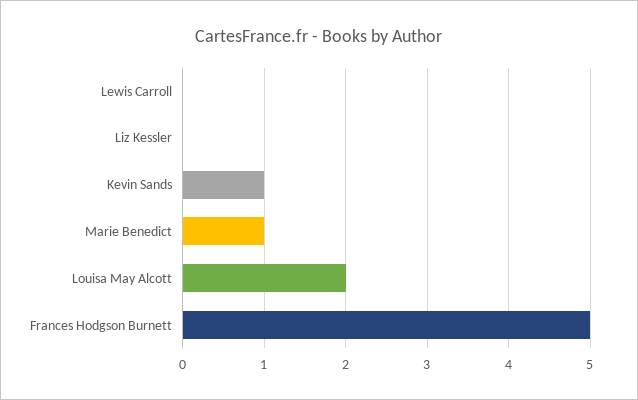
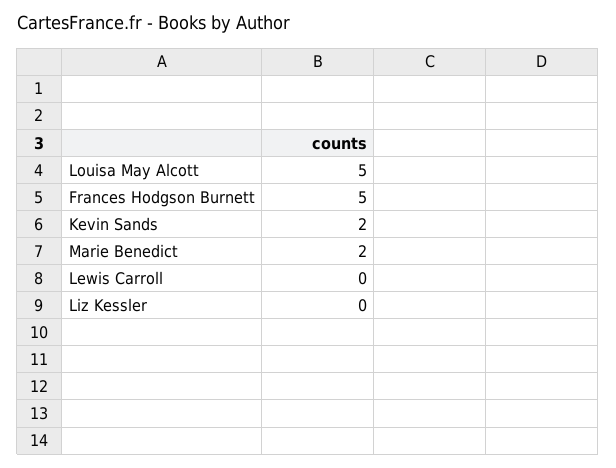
Kevin Sands: 1 -> 2
Marie Benedict: 1 -> 2
Louisa May Alcott: 2 -> 5

